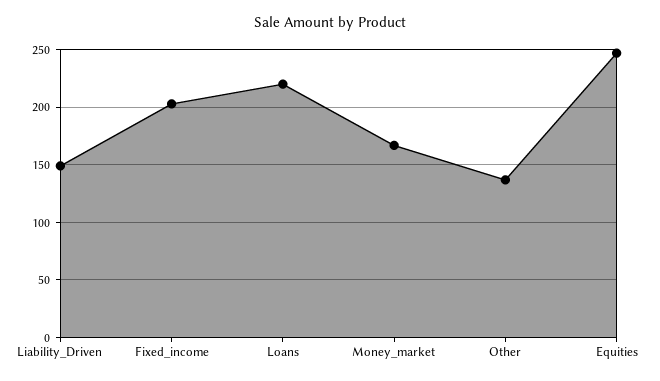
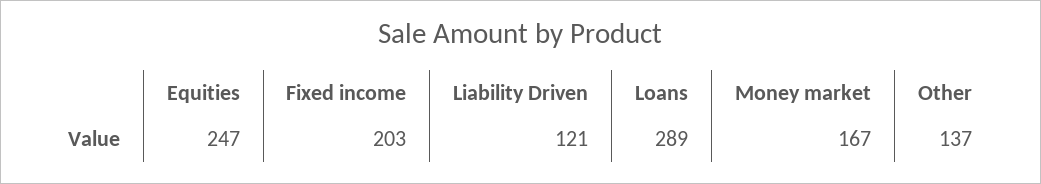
Liability_Driven: 150 -> 121
Loans: 220 -> 289

